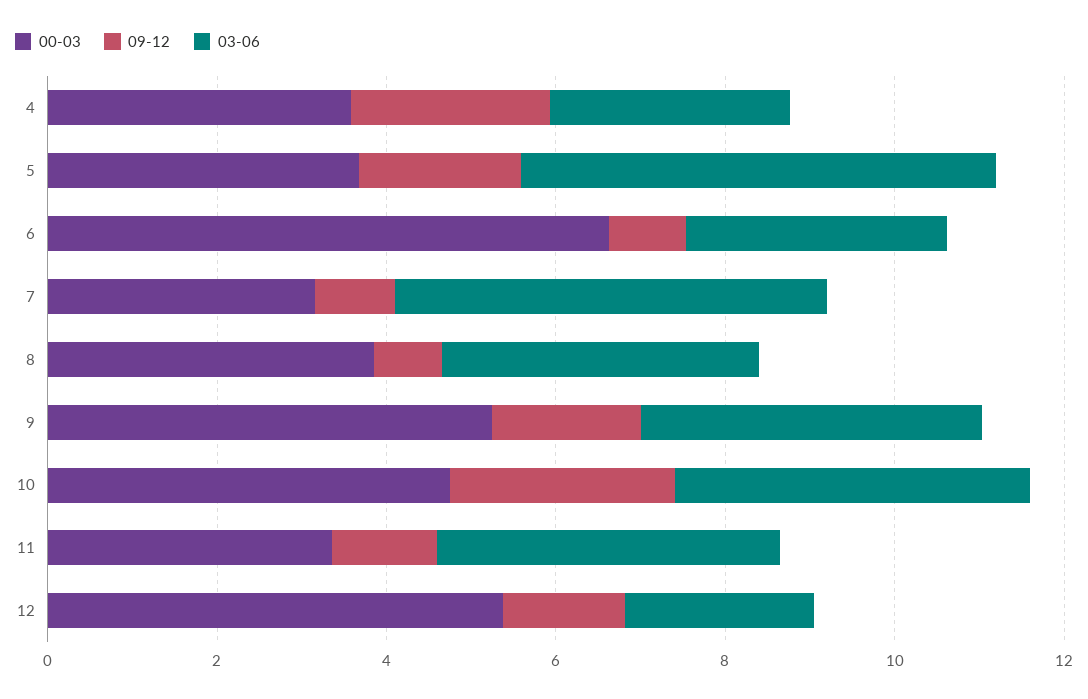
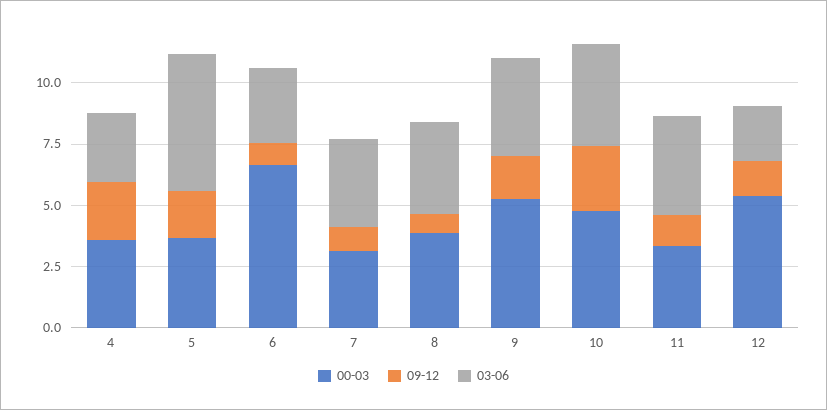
03-06, 7: 5 -> 3.5

